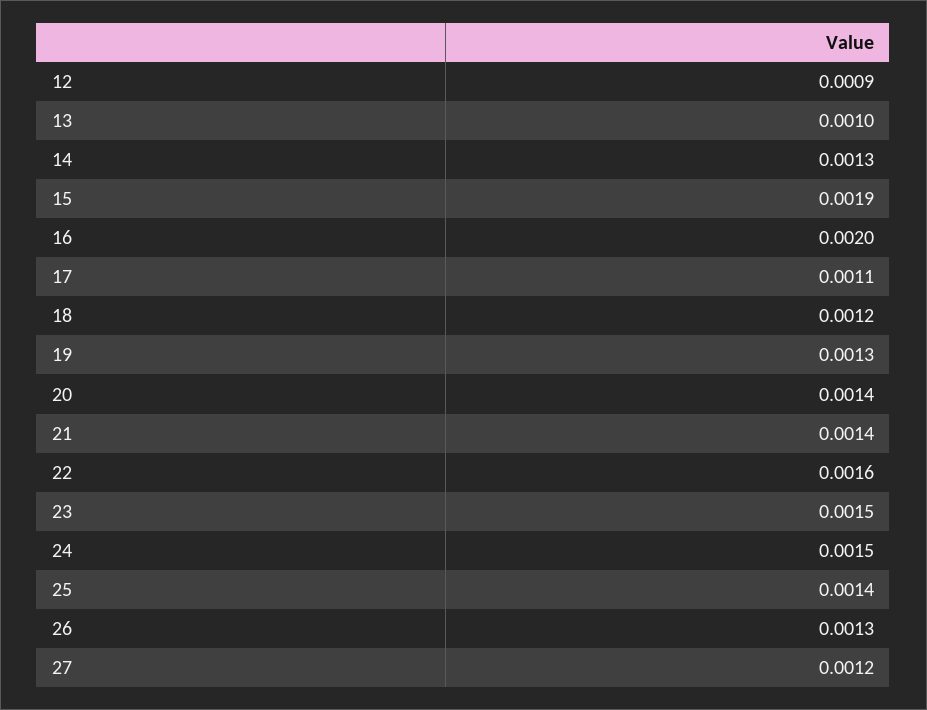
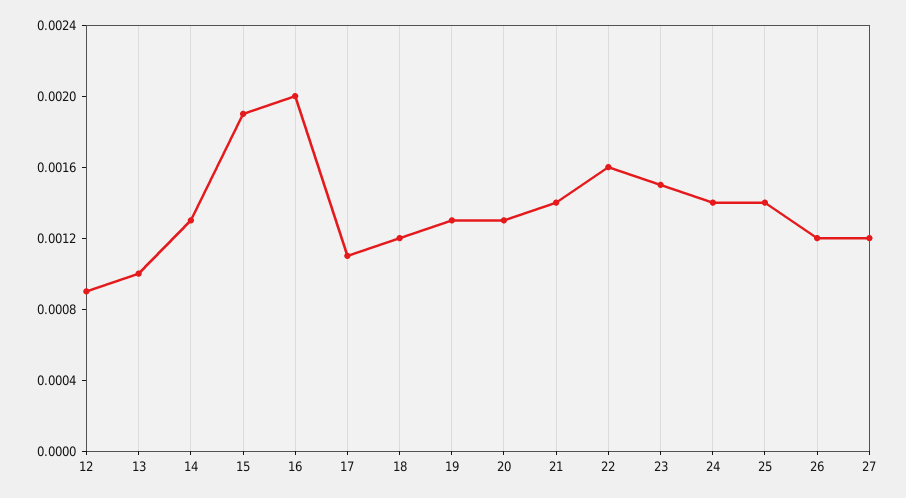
20: 0.0014 -> 0.0013
24: 0.0015 -> 0.0014
26: 0.0013 -> 0.0012

